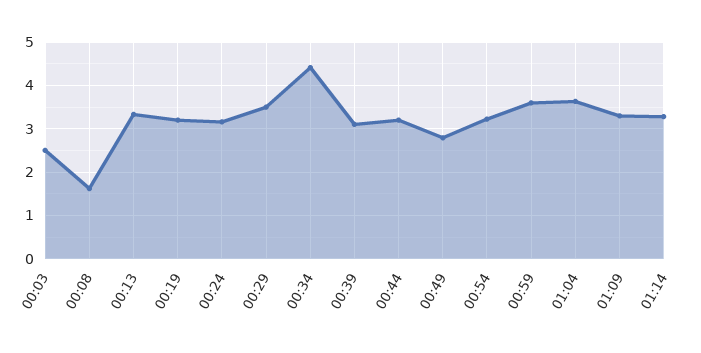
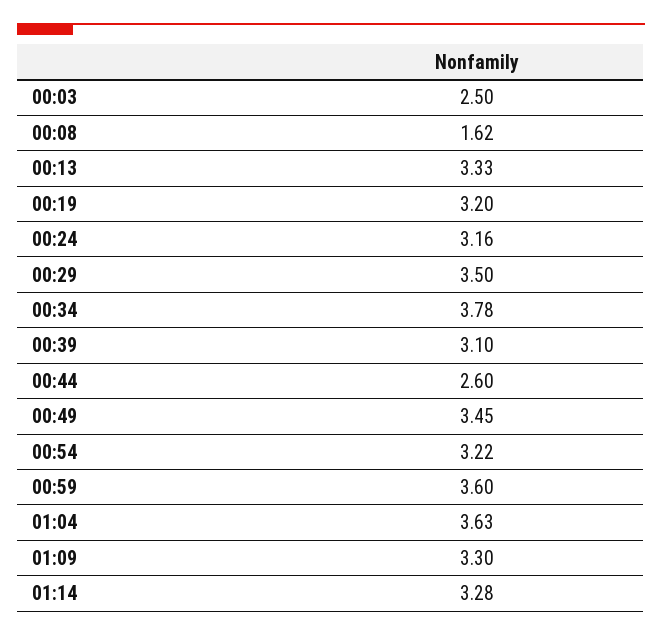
00:34: 4.4 -> 3.78
00:44: 3.2 -> 2.6
00:49: 2.8 -> 3.45

